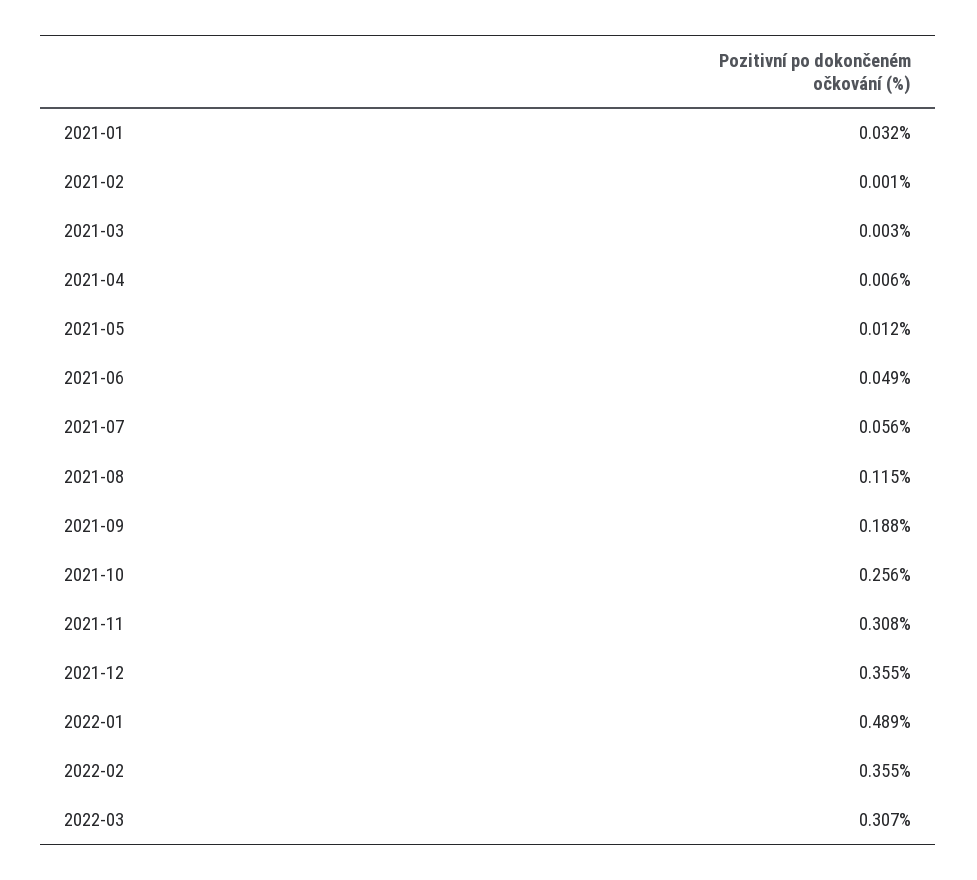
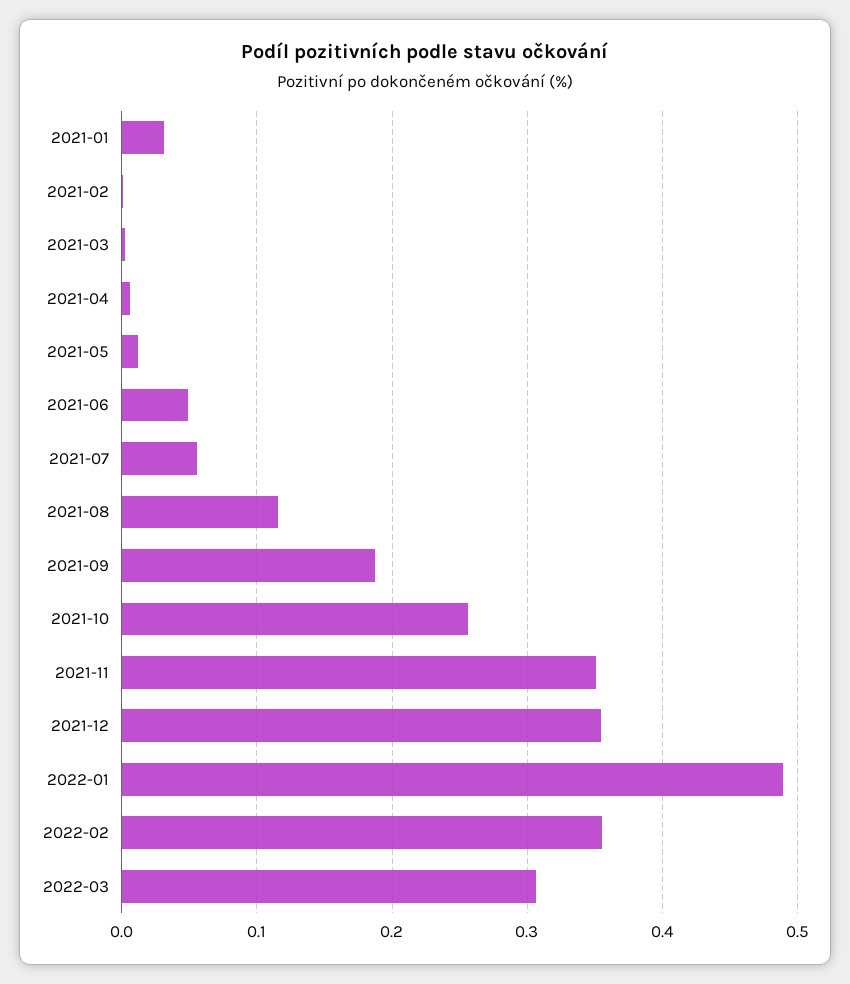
2021-11: 0.308 -> 0.35

